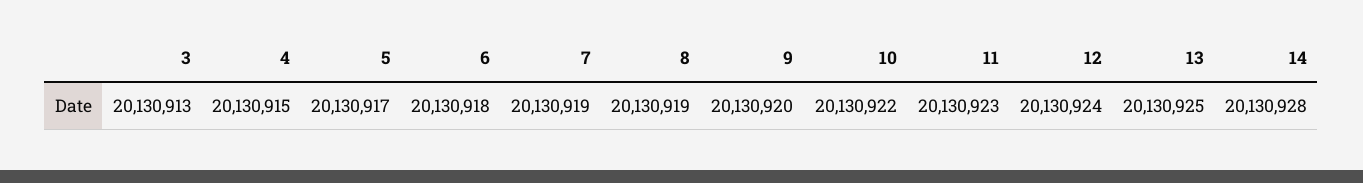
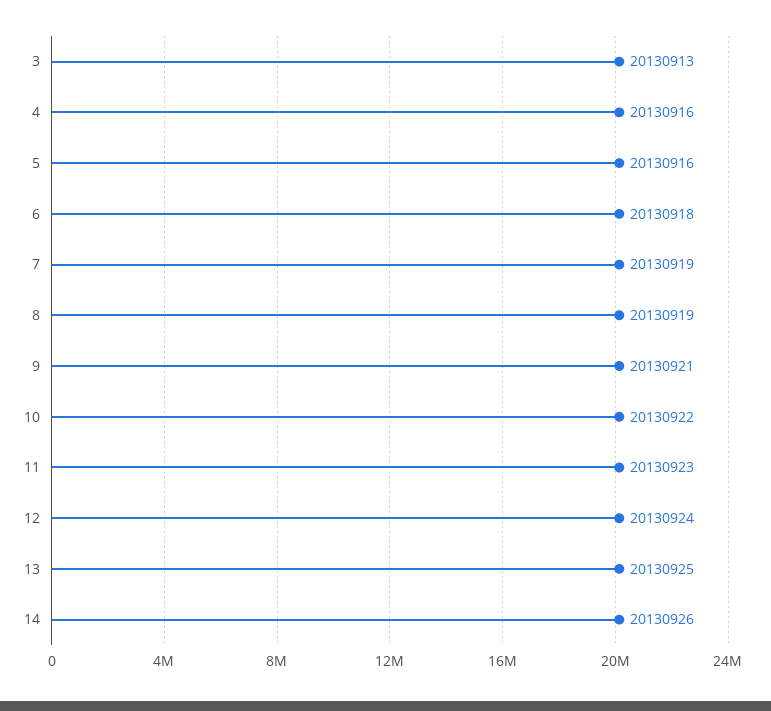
4: 20130915 -> 20130916
5: 20130917 -> 20130916
9: 20130920 -> 20130921
14: 20130928 -> 20130926

